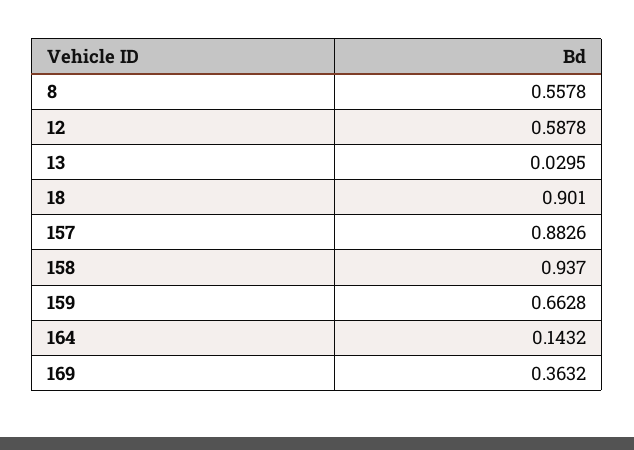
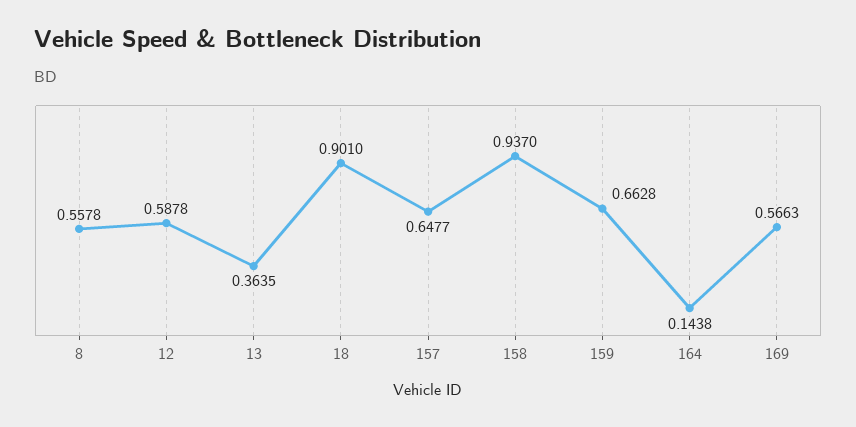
13: 0.0295 -> 0.3635
157: 0.8826 -> 0.6477
164: 0.1432 -> 0.1438
169: 0.3632 -> 0.5663

